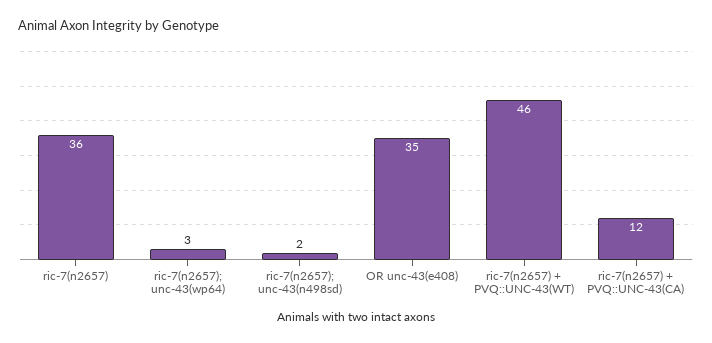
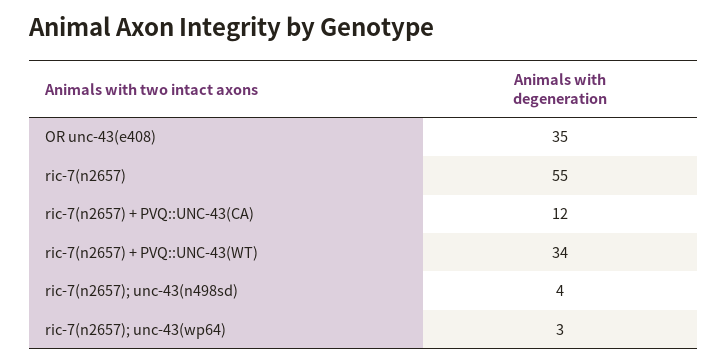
ric-7(n2657): 36 -> 55
ric-7(n2657); unc-43(n498sd): 2 -> 4
ric-7(n2657) + PVQ::UNC-43(WT): 46 -> 34

